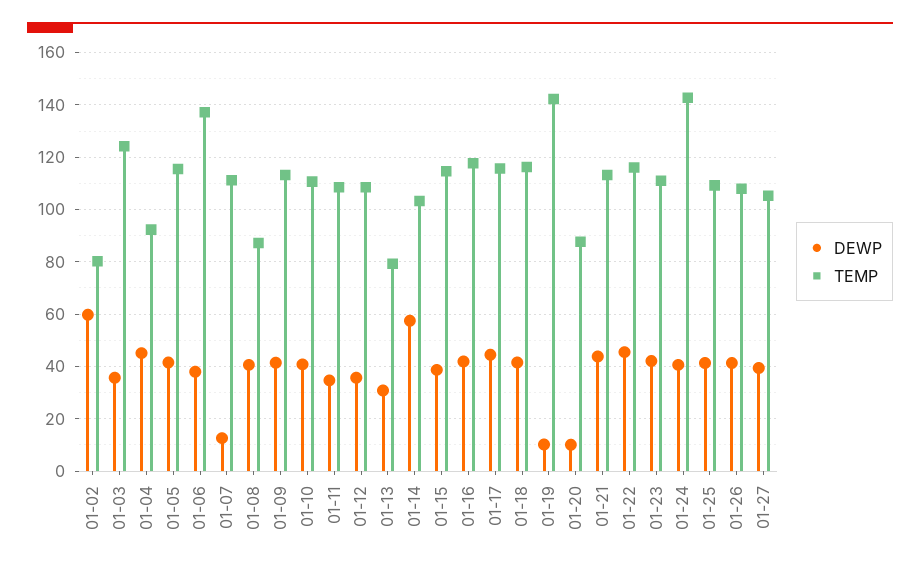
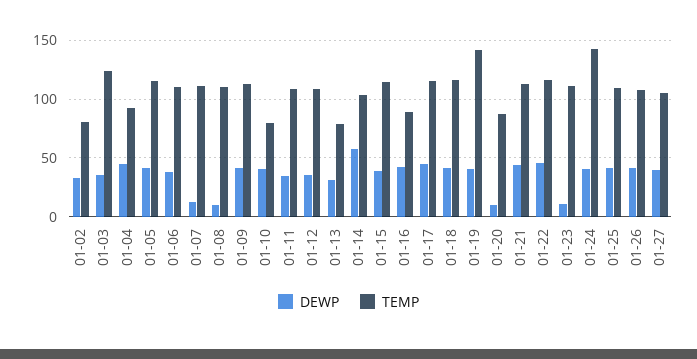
DEWP, 01-02: 60 -> 30
TEMP, 01-06: 137.5 -> 110
DEWP, 01-08: 40 -> 10
TEMP, 01-08: 87.5 -> 110
TEMP, 01-10: 110 -> 80
TEMP, 01-16: 117.5 -> 90
DEWP, 01-19: 10 -> 40
DEWP, 01-23: 42.5 -> 10

